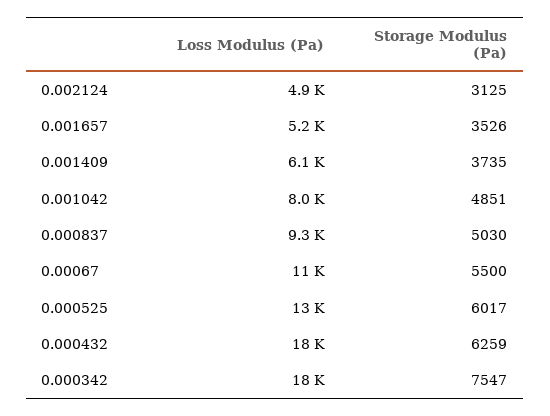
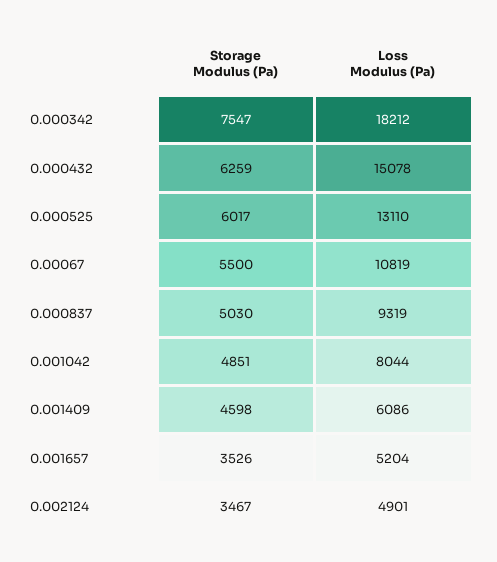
Storage Modulus (Pa), 0.002124: 3125 -> 3467
Storage Modulus (Pa), 0.001409: 3735 -> 4598
Loss Modulus (Pa), 0.000432: 18000 -> 15078

